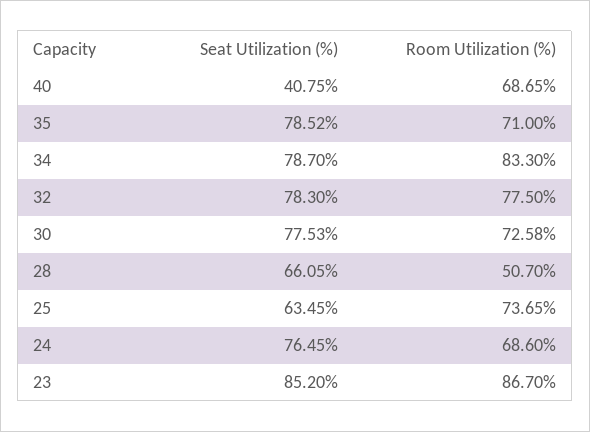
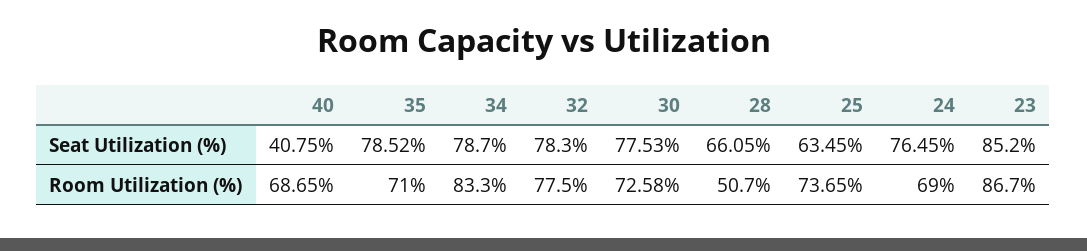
Room Utilization (%), 24: 68.6 -> 69

